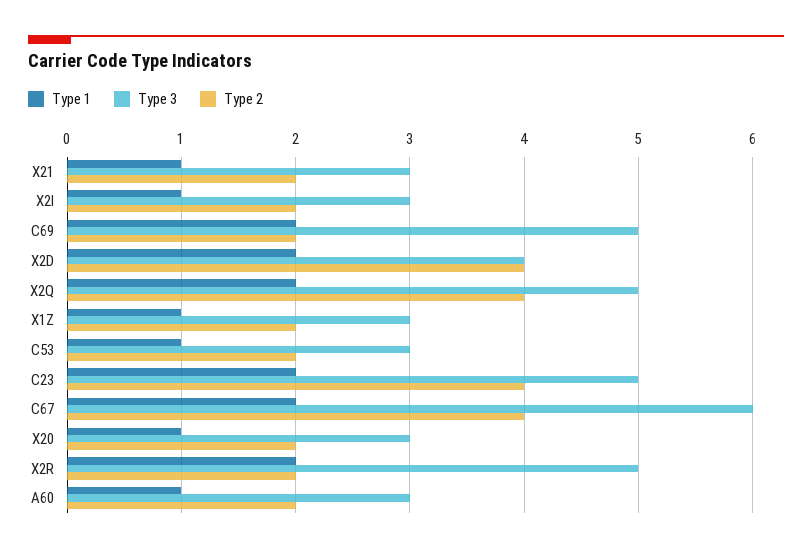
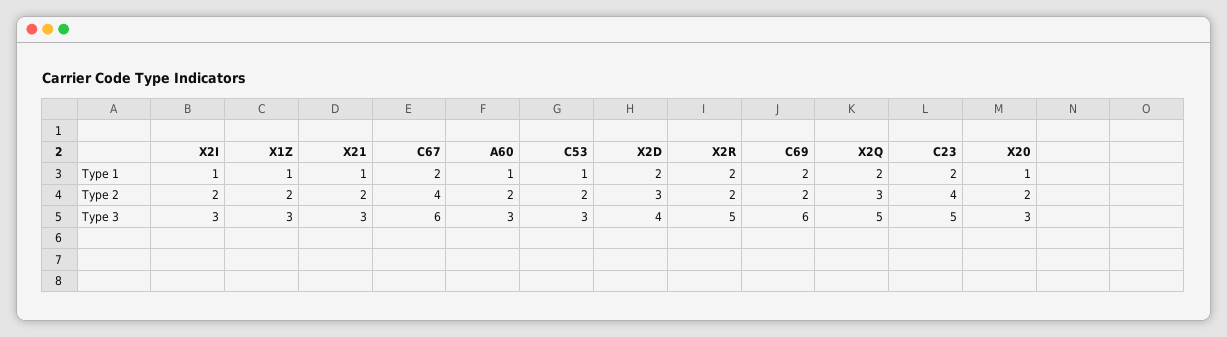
Type 3, C69: 5 -> 6
Type 2, X2D: 4 -> 3
Type 2, X2Q: 4 -> 3

